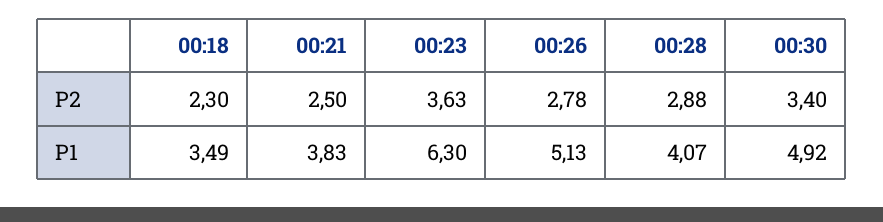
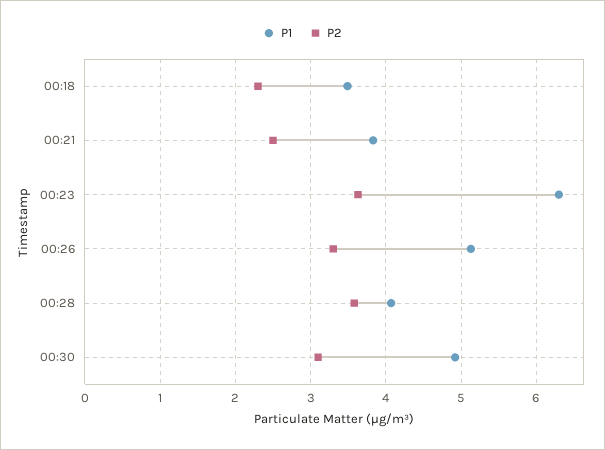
P2, 00:26: 2.78 -> 3.3
P2, 00:28: 2.88 -> 3.6
P2, 00:30: 3.4 -> 3.1

